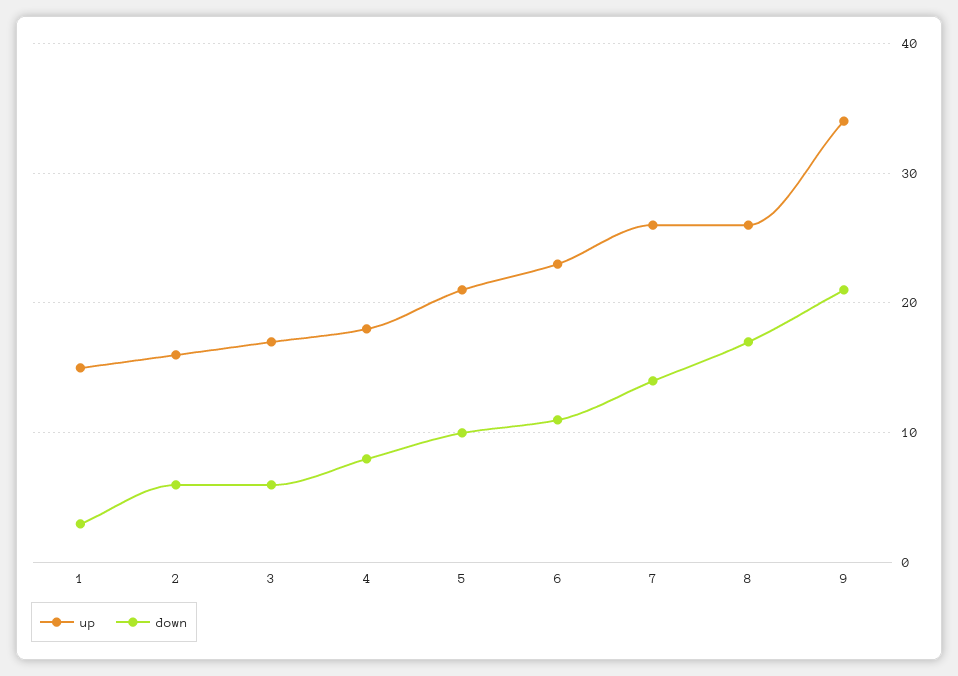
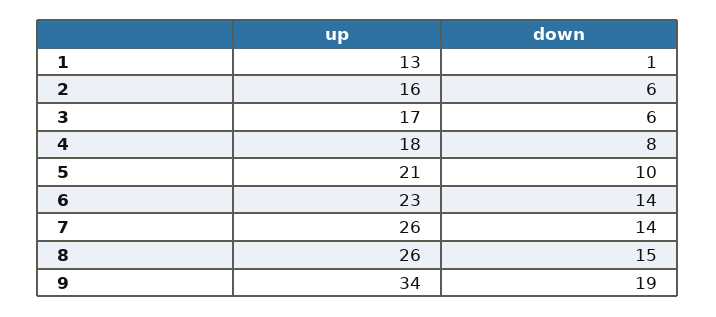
up, 1: 15 -> 13
down, 1: 3 -> 1
down, 6: 11 -> 14
down, 8: 17 -> 15
down, 9: 21 -> 19

